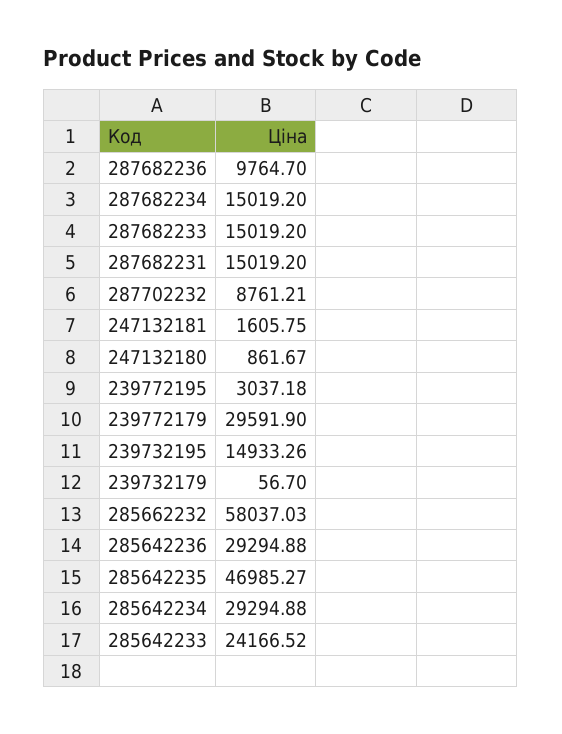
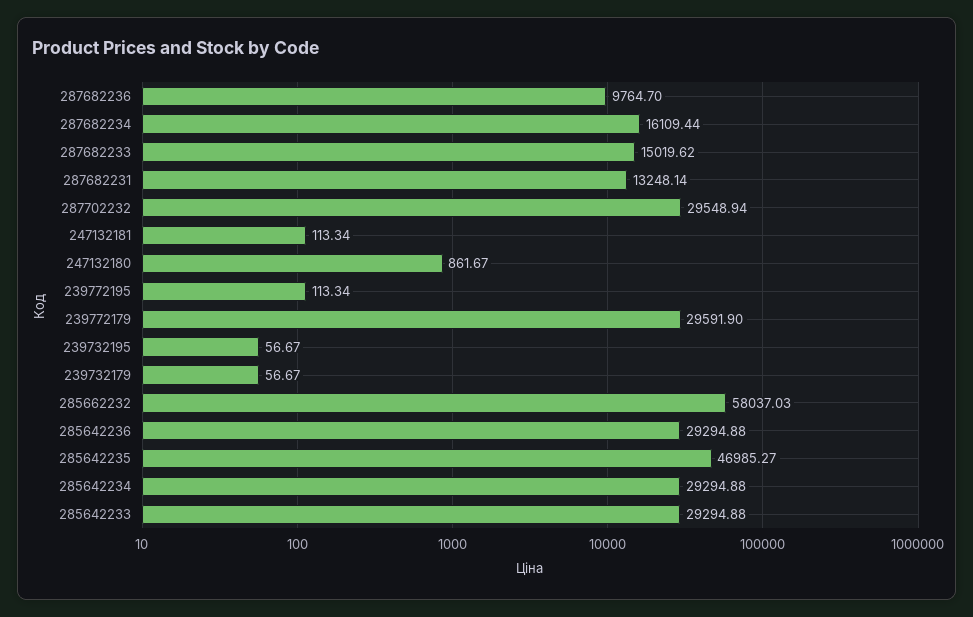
287682234: 15019.2 -> 16109.44
287682233: 15019.2 -> 15019.62
287682231: 15019.2 -> 13248.14
287702232: 8761.21 -> 29548.94
247132181: 1605.75 -> 113.34
239772195: 3037.18 -> 113.34
239732195: 14933.26 -> 56.67
239732179: 56.7 -> 56.67
285642233: 24166.52 -> 29294.88

